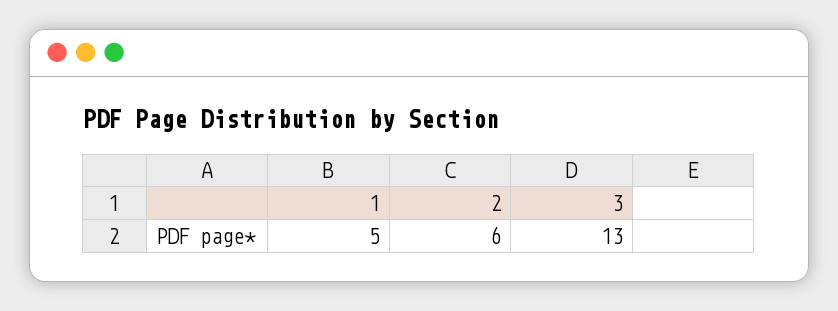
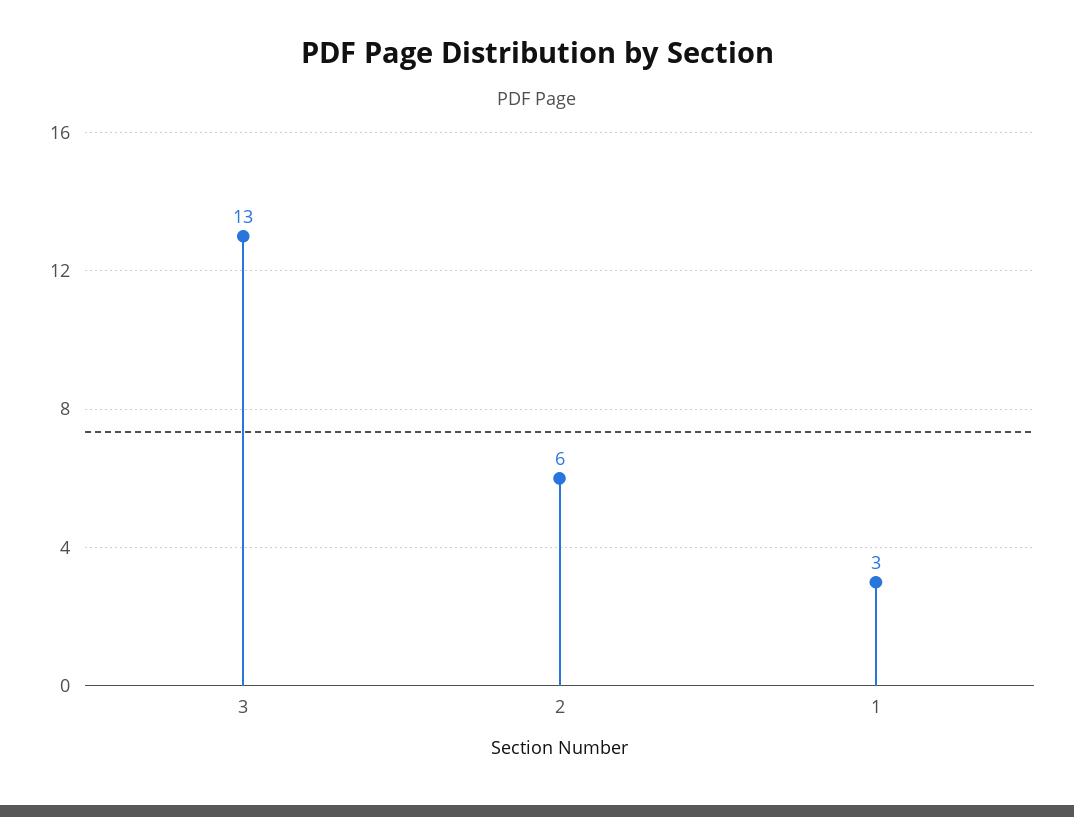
1: 5 -> 3

